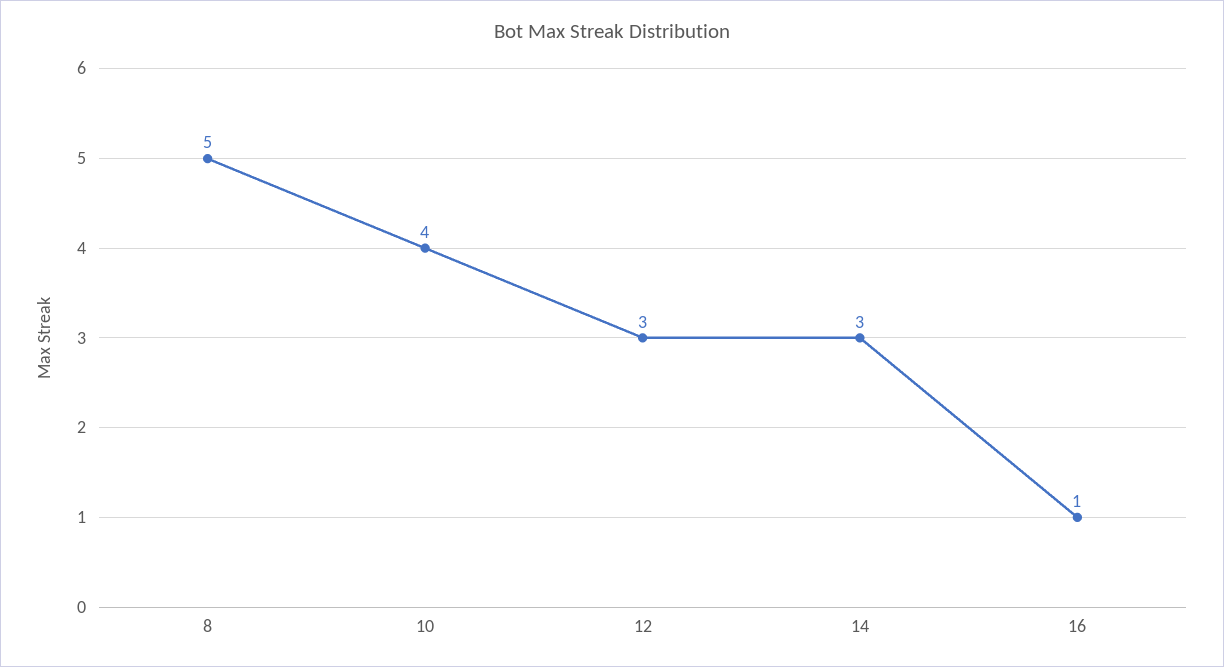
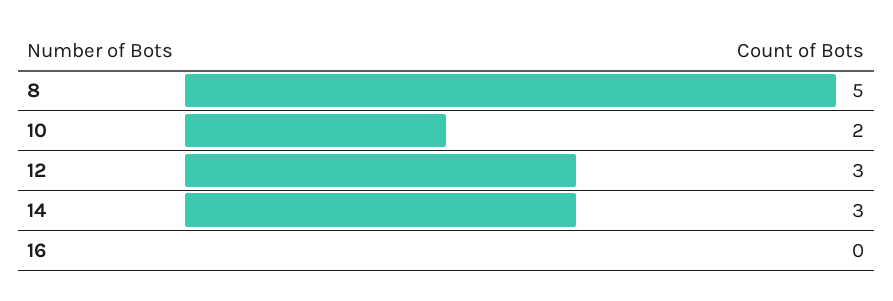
10: 4 -> 2
16: 1 -> 0

